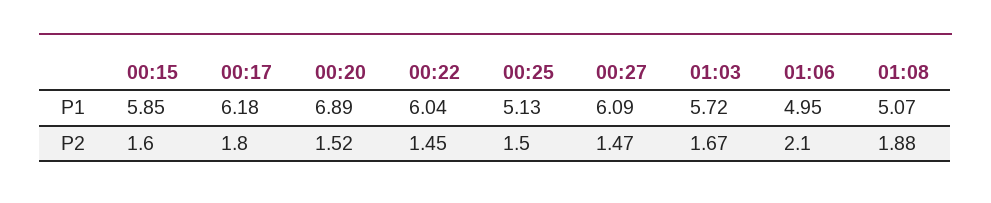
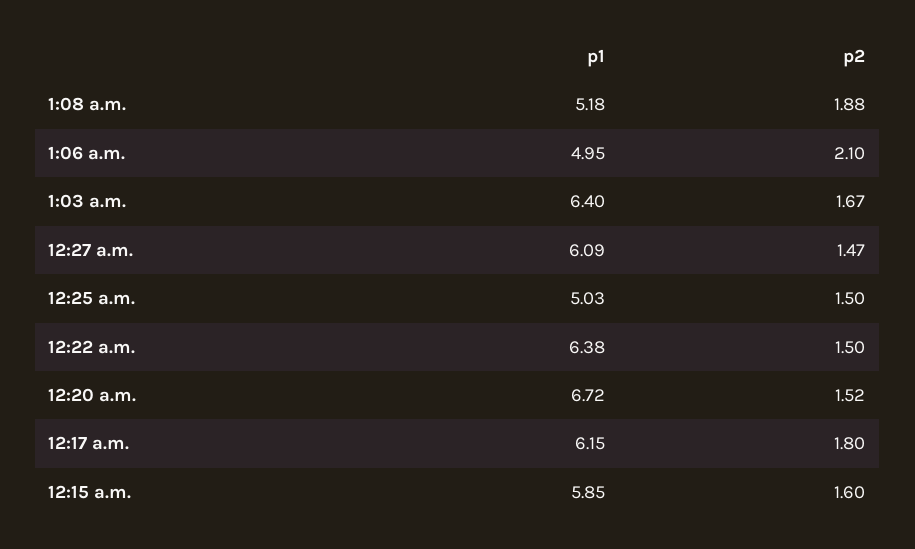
00:17, P1: 6.18 -> 6.15
00:20, P1: 6.89 -> 6.72
00:22, P1: 6.04 -> 6.38
00:25, P1: 5.13 -> 5.03
01:03, P1: 5.72 -> 6.4
01:08, P1: 5.07 -> 5.18
00:22, P2: 1.45 -> 1.5

